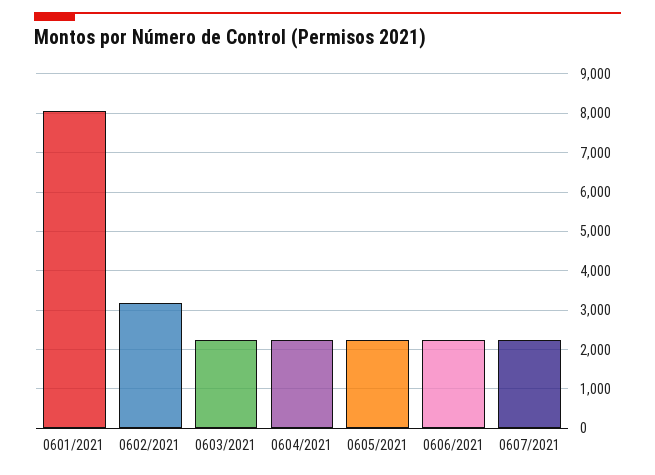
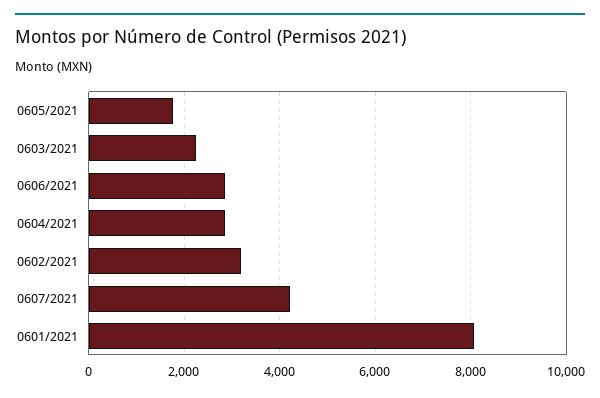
0604/2021: 2200 -> 2800
0605/2021: 2200 -> 1800
0606/2021: 2200 -> 2800
0607/2021: 2200 -> 4200

